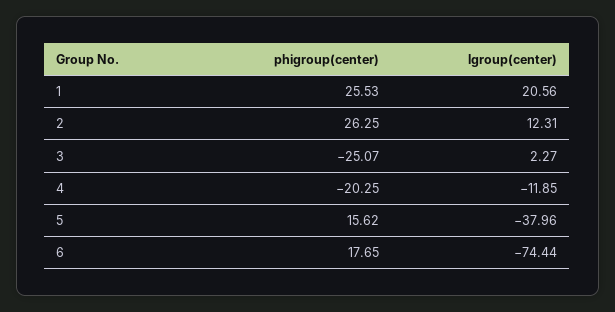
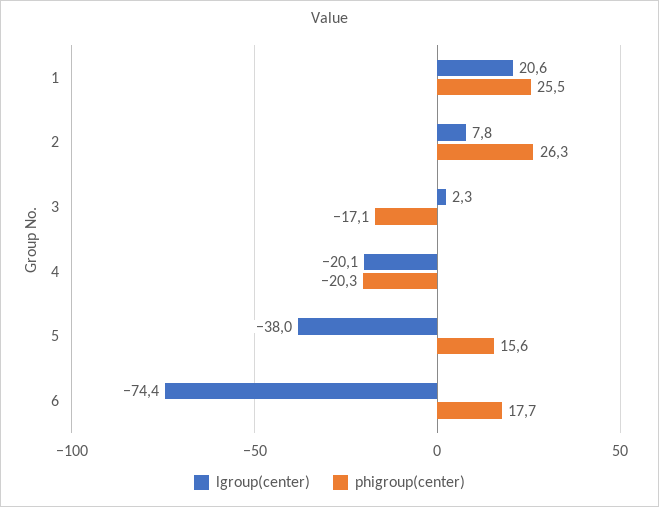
lgroup(center), 2: 12.31 -> 7.8
phigroup(center), 3: -25.07 -> -17.1
lgroup(center), 4: -11.85 -> -20.1

